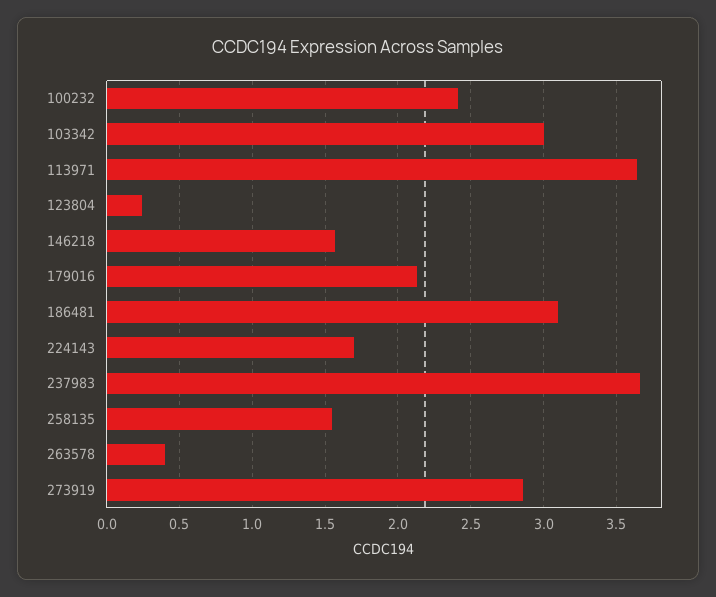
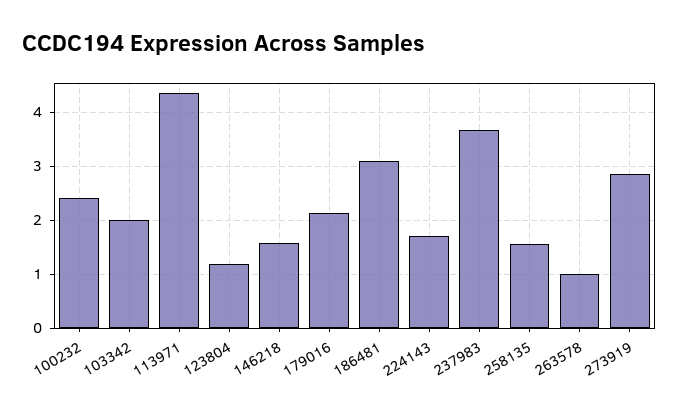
103342: 3 -> 2
113971: 3.65 -> 4.4
123804: 0.25 -> 1.2
263578: 0.4 -> 1

